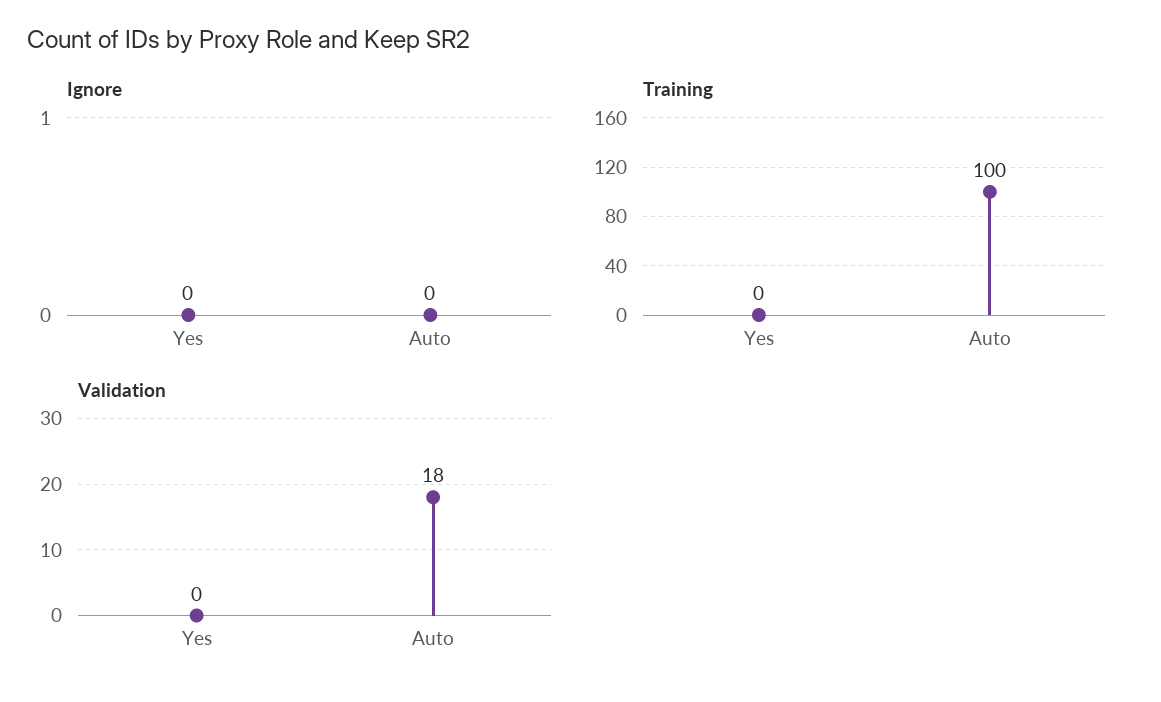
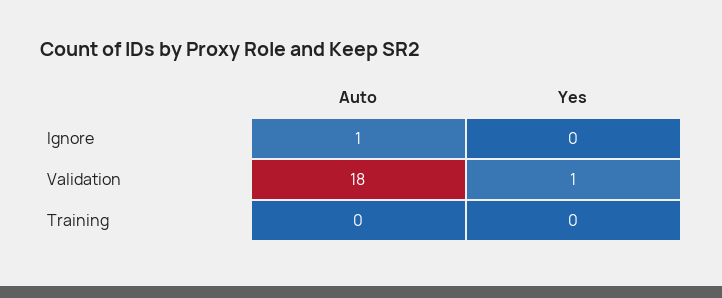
Ignore, Auto: 0 -> 1
Training, Auto: 100 -> 0
Validation, Yes: 0 -> 1

